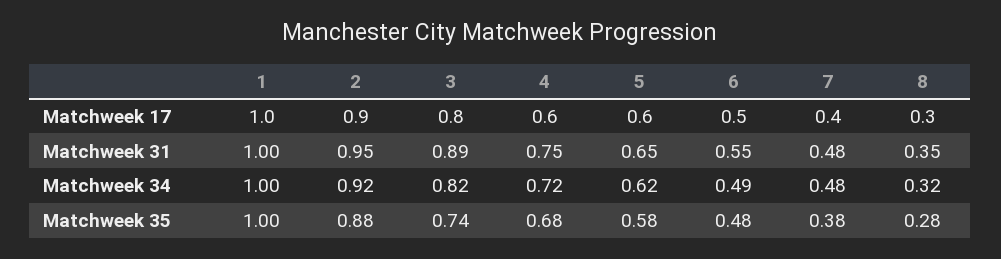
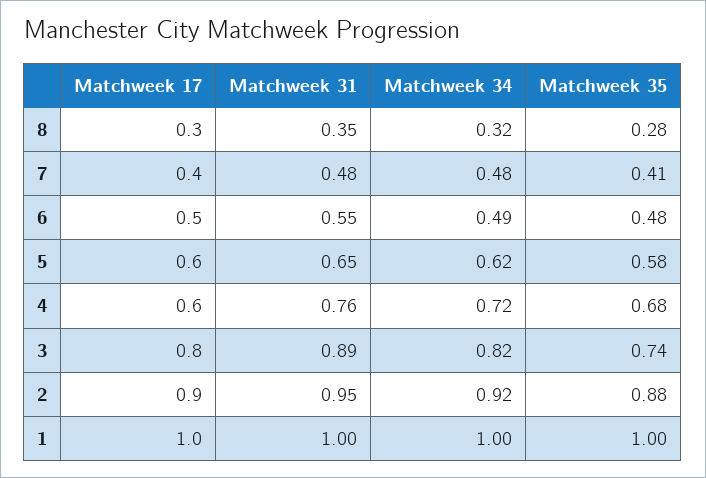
4, Matchweek 31: 0.75 -> 0.76
7, Matchweek 35: 0.38 -> 0.41

